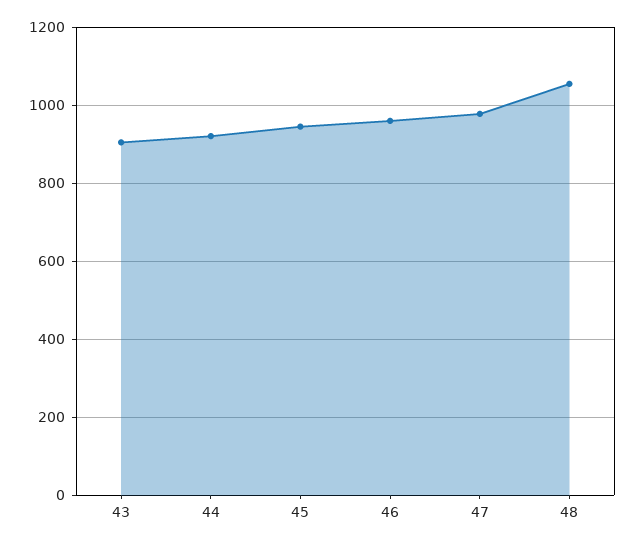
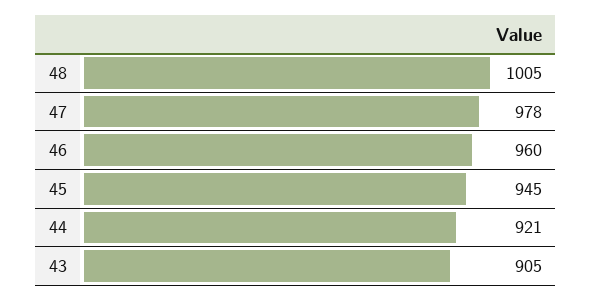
48: 1060 -> 1005

